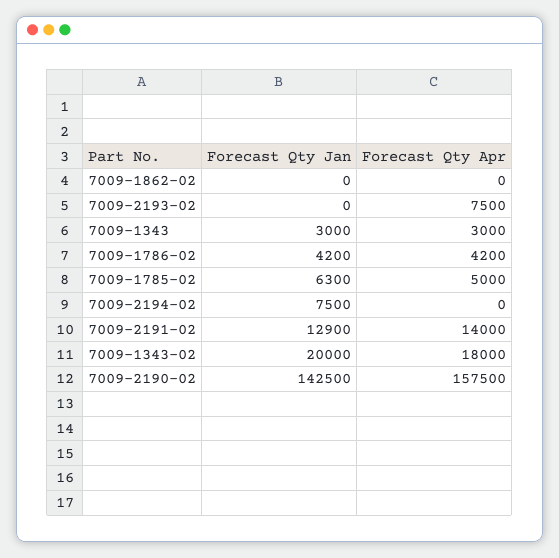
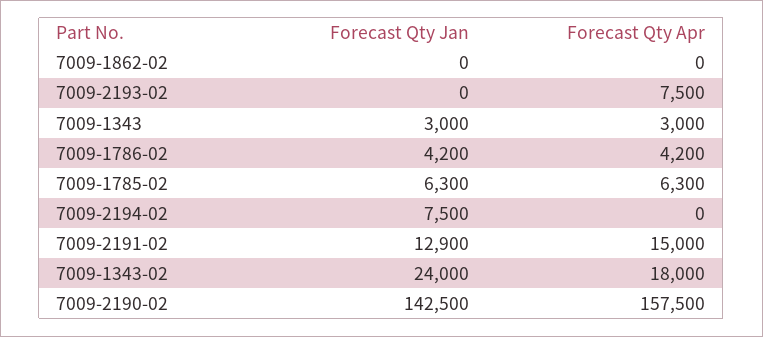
Forecast Qty Apr, 7009-1785-02: 5000 -> 6300
Forecast Qty Apr, 7009-2191-02: 14000 -> 15000
Forecast Qty Jan, 7009-1343-02: 20000 -> 24000

